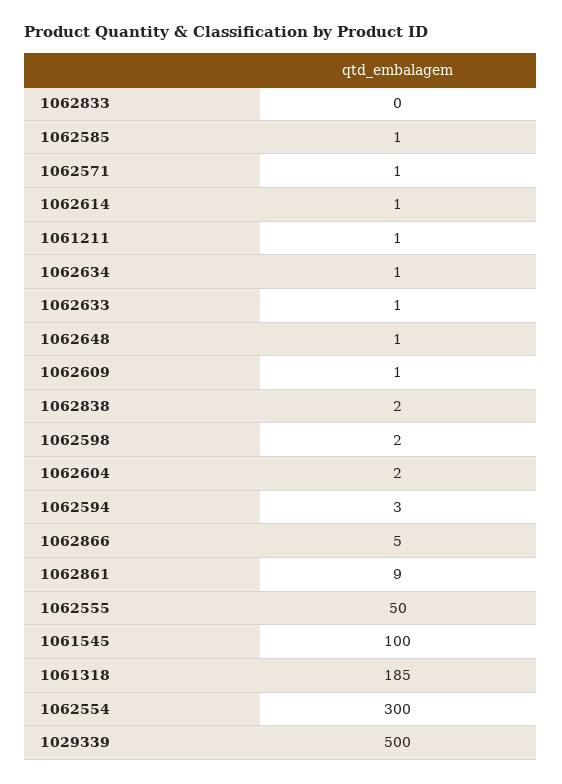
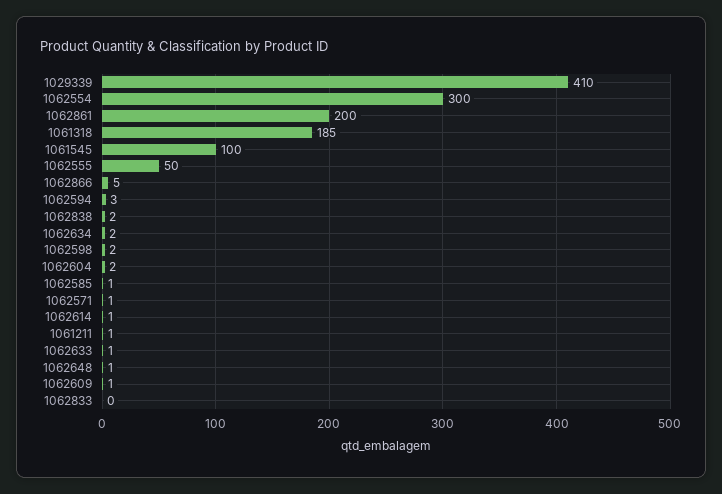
1062634: 1 -> 2
1062861: 9 -> 200
1029339: 500 -> 410

